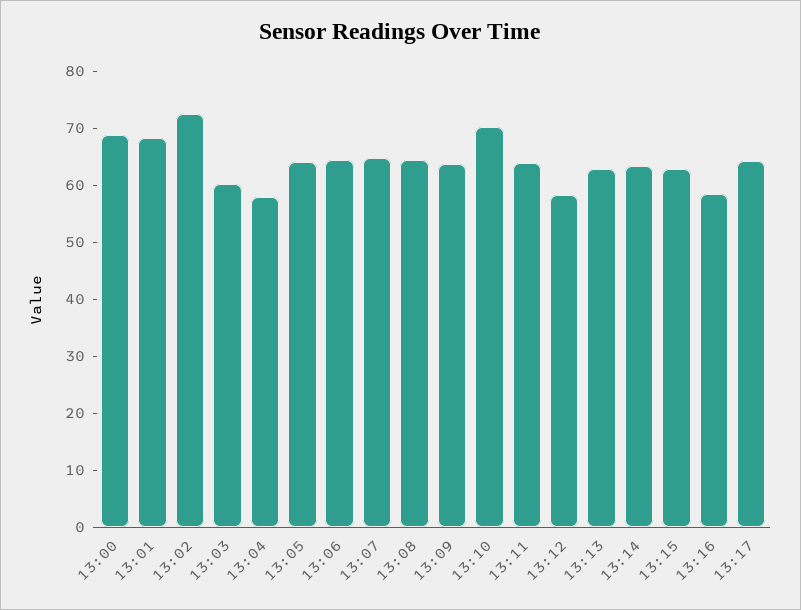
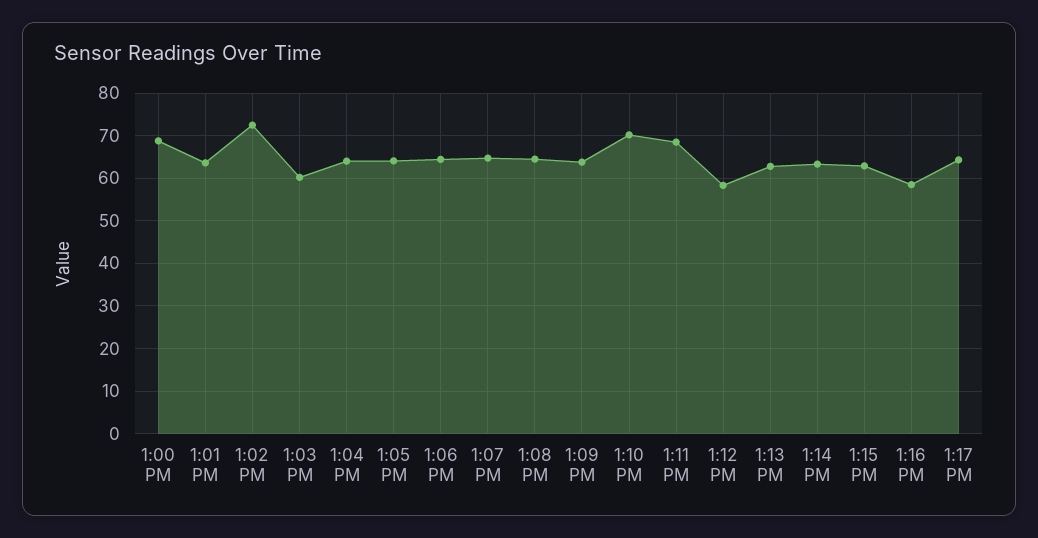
13:01: 68 -> 64
13:04: 58 -> 64
13:11: 64 -> 68

